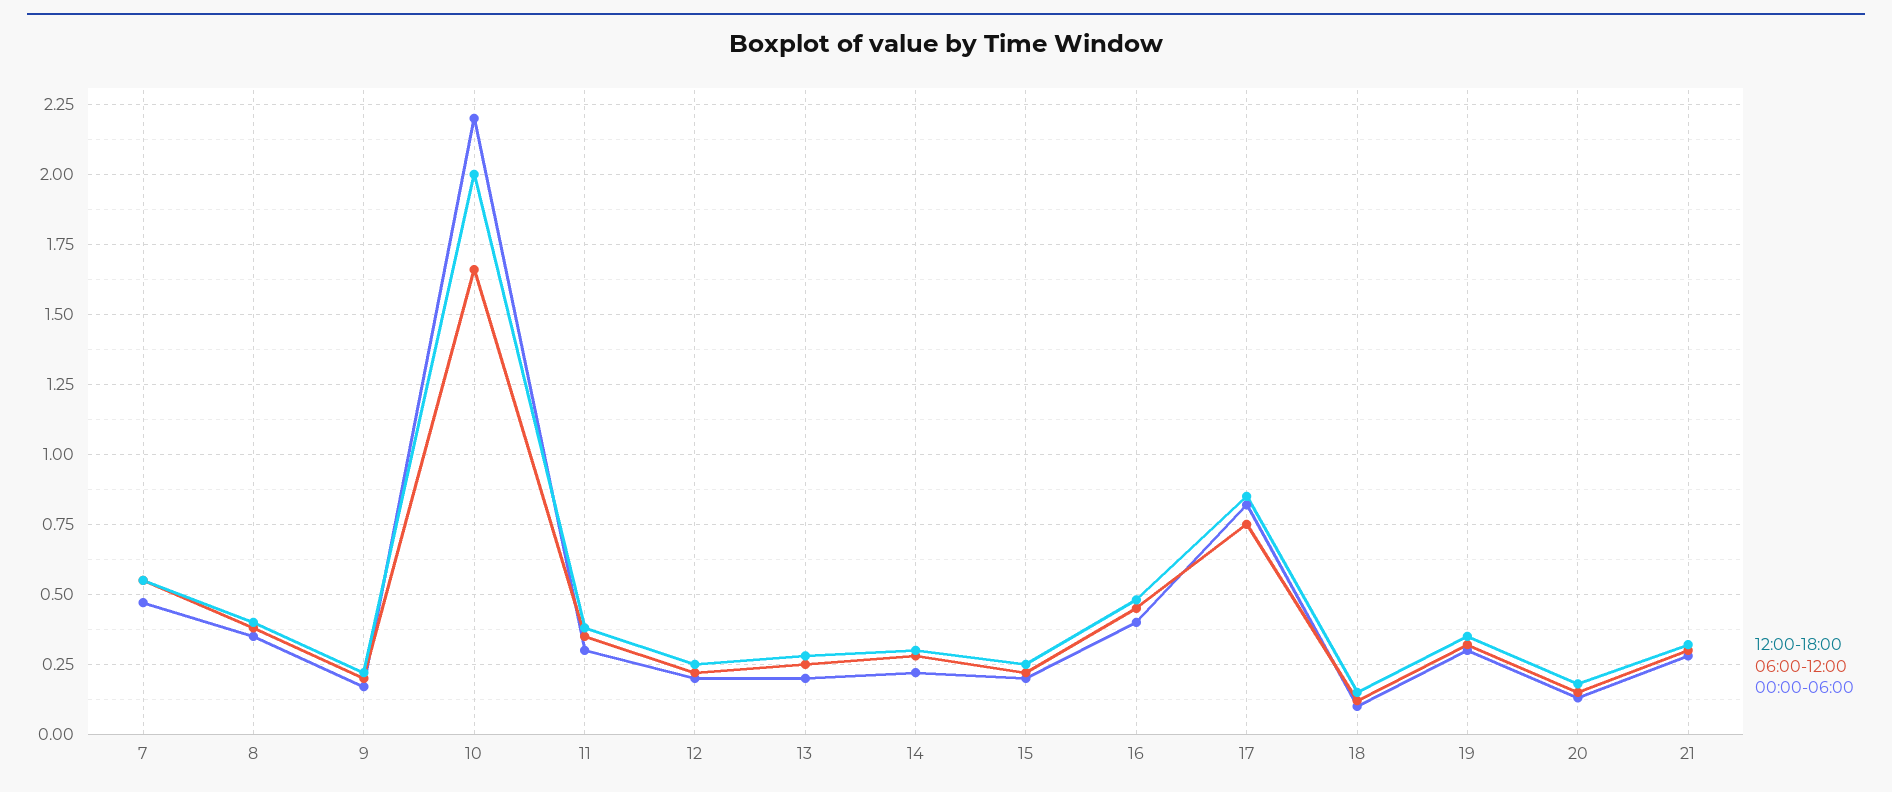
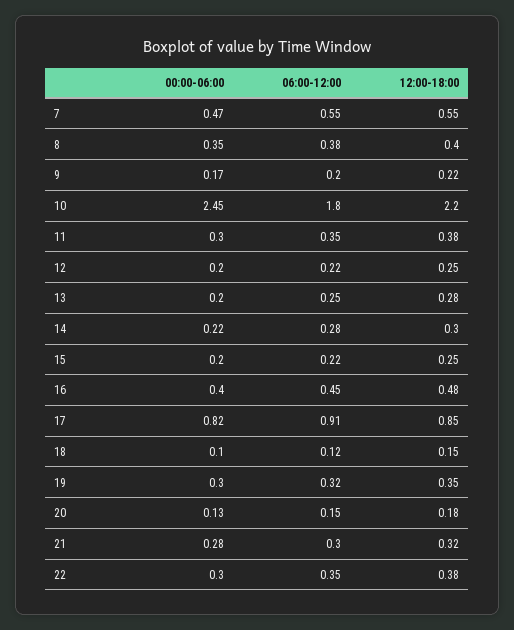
12:00-18:00, 10: 2 -> 2.2
06:00-12:00, 10: 1.65 -> 1.8
00:00-06:00, 10: 2.2 -> 2.45
06:00-12:00, 17: 0.75 -> 0.91
00:00-06:00, 22: none -> 0.3
06:00-12:00, 22: none -> 0.35
12:00-18:00, 22: none -> 0.38

